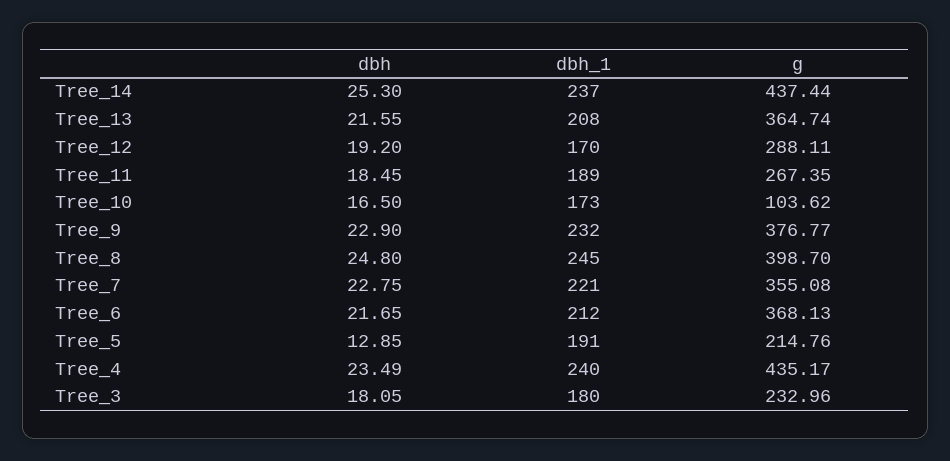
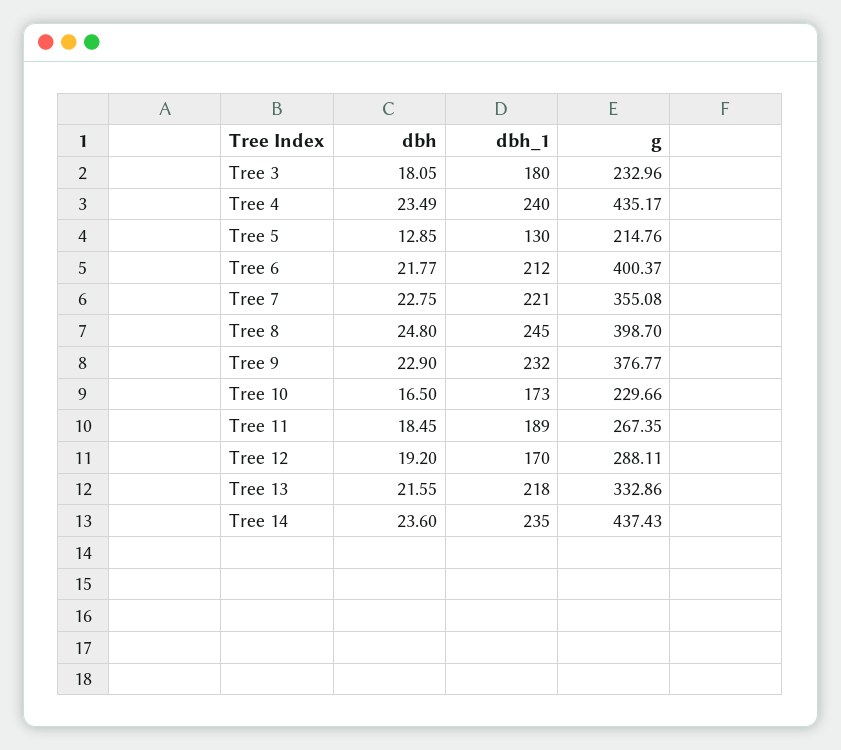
dbh, Tree_14: 25.3 -> 23.6
dbh_1, Tree_14: 237 -> 235
g, Tree_14: 437.44 -> 437.43
dbh_1, Tree_13: 208 -> 218
g, Tree_13: 364.74 -> 332.86
g, Tree_10: 103.62 -> 229.66
dbh, Tree_6: 21.65 -> 21.77
g, Tree_6: 368.13 -> 400.37
dbh_1, Tree_5: 191 -> 130

